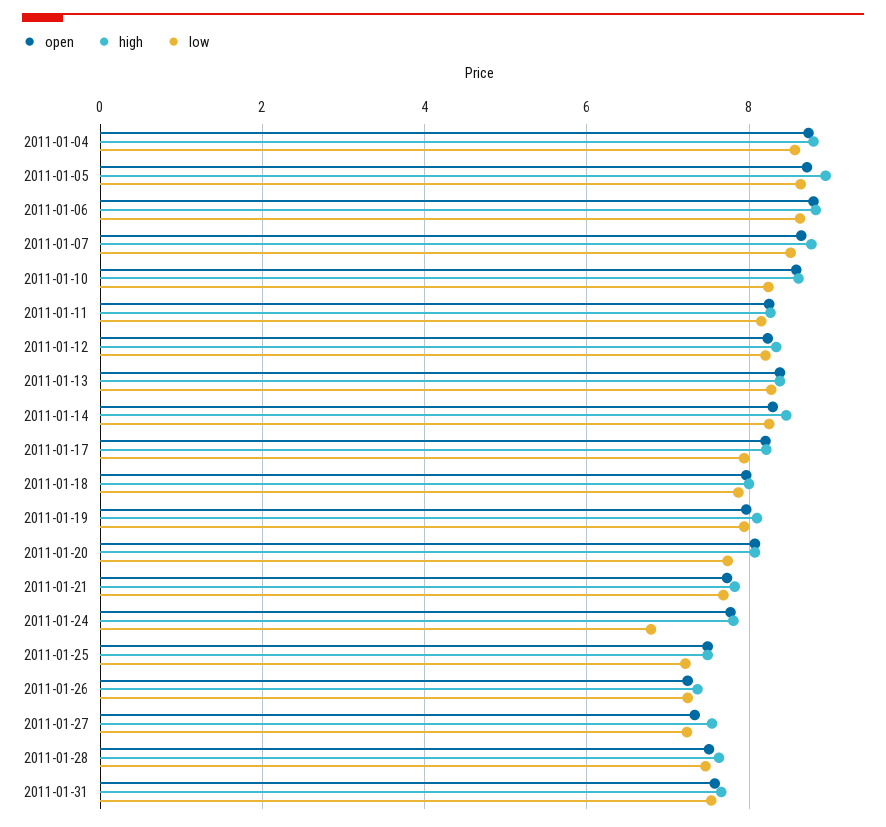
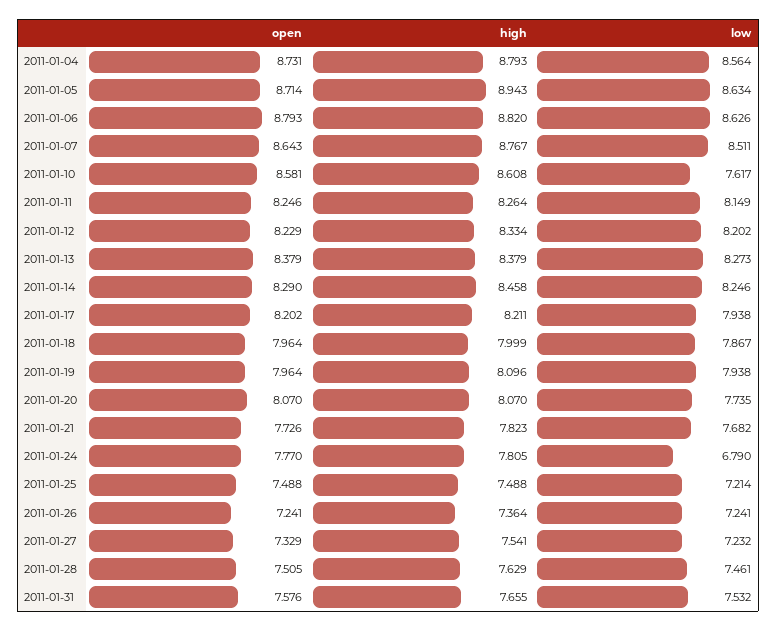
low, 2011-01-10: 8.2 -> 7.617

